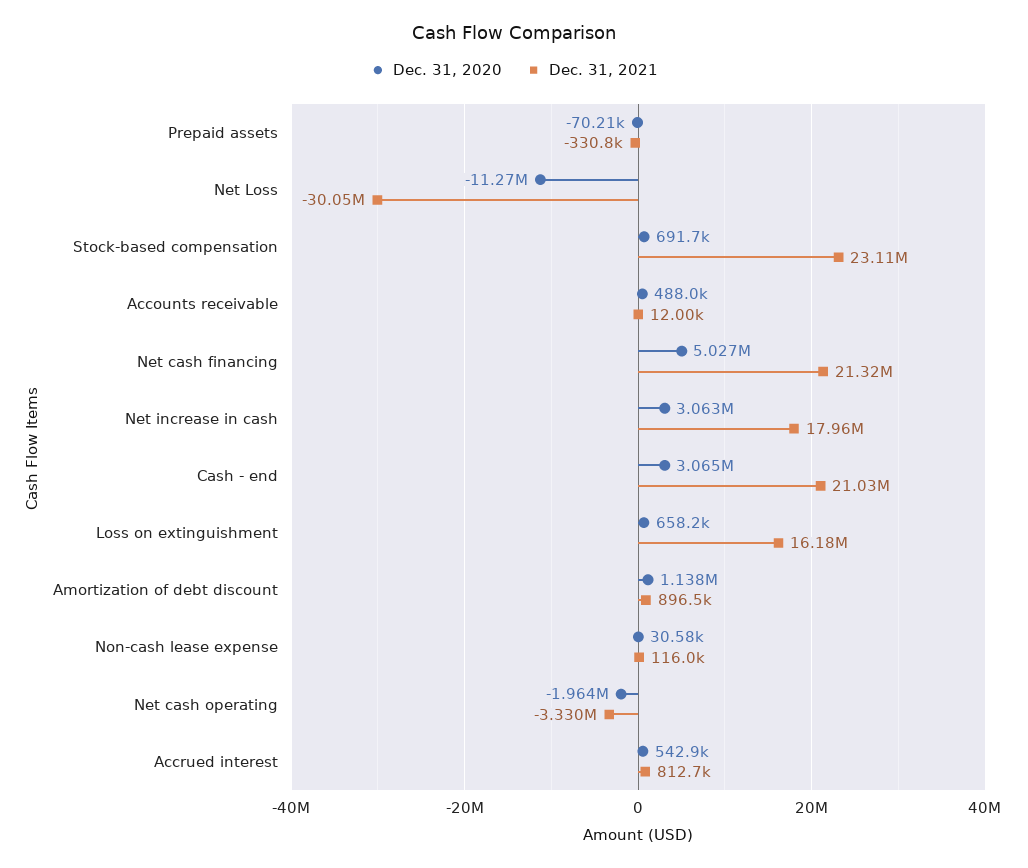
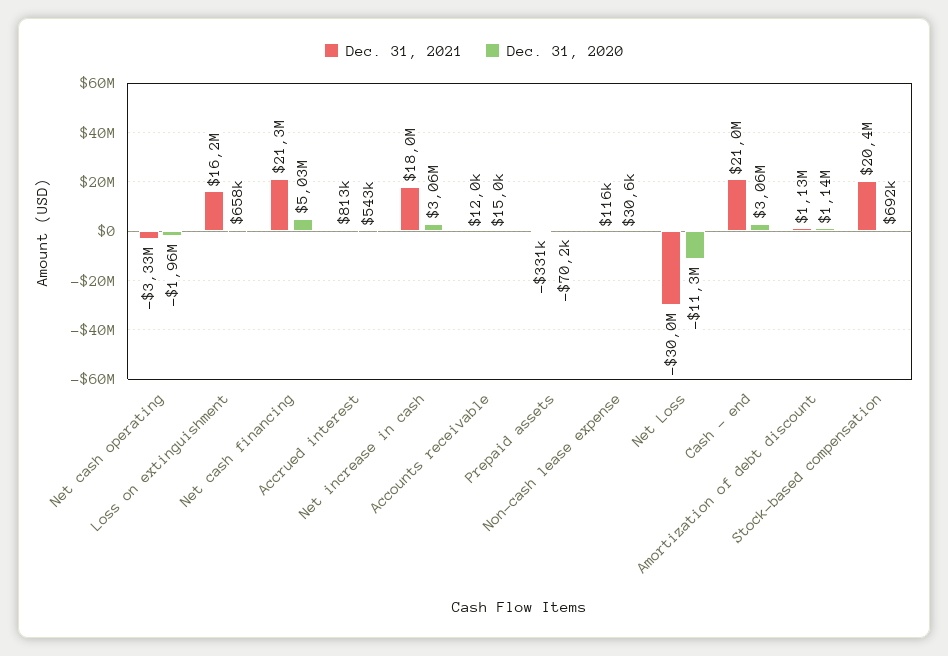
Dec. 31, 2021, Stock-based compensation: 23110000 -> 20400000
Dec. 31, 2020, Accounts receivable: 488000 -> 15000
Dec. 31, 2021, Amortization of debt discount: 896500 -> 1130000

